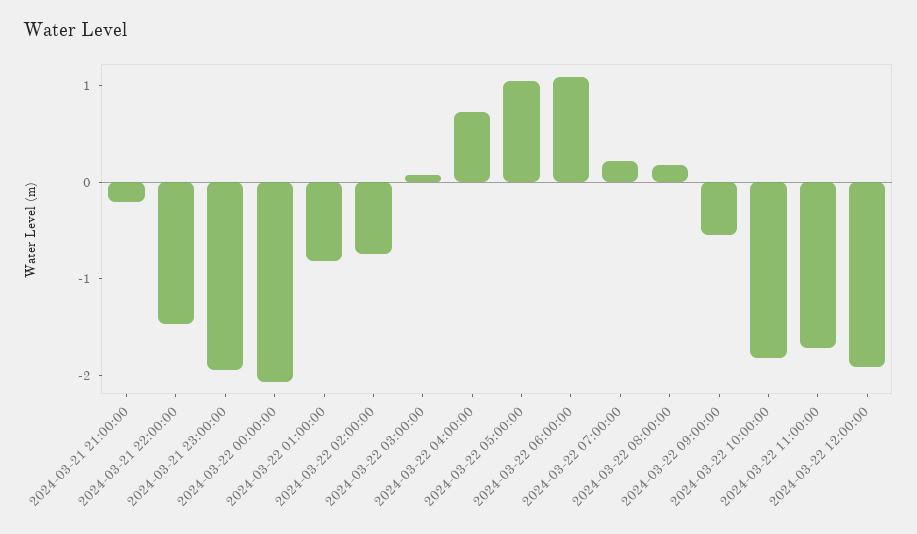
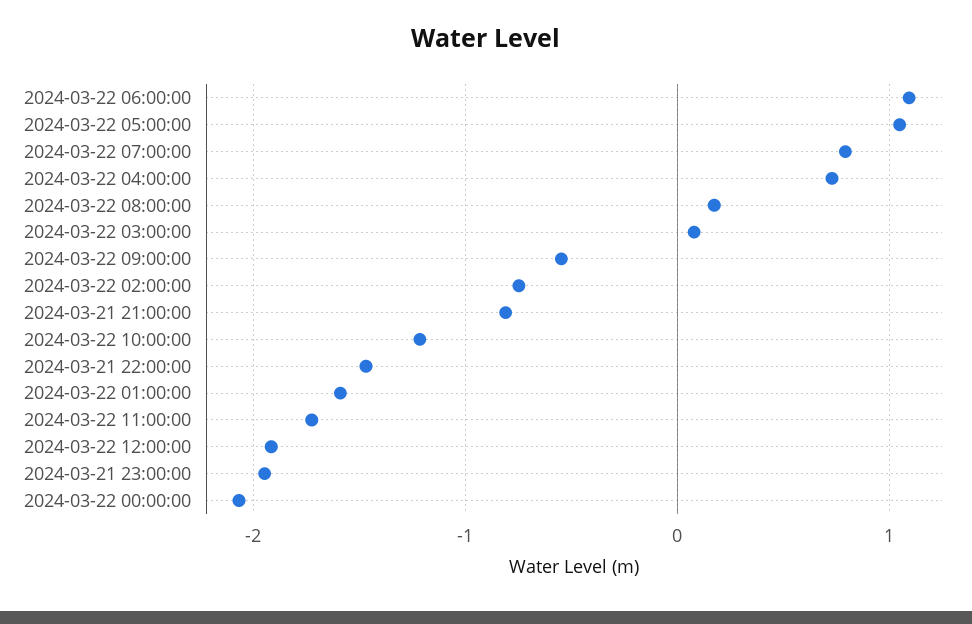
2024-03-21 21:00:00: -0.2 -> -0.8
2024-03-22 01:00:00: -0.8 -> -1.6
2024-03-22 07:00:00: 0.2 -> 0.8
2024-03-22 10:00:00: -1.8 -> -1.2

